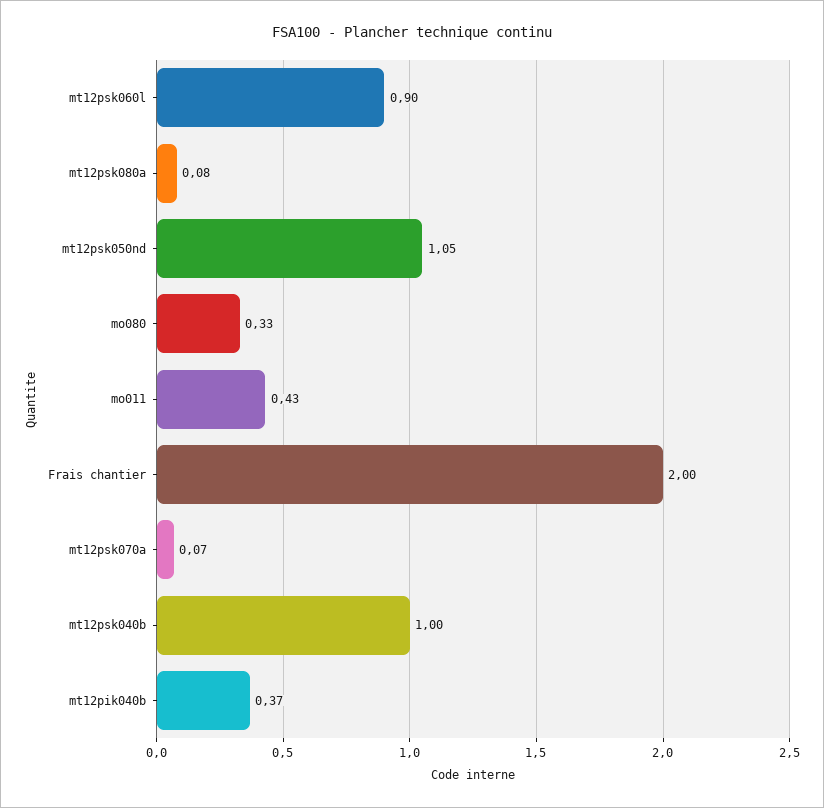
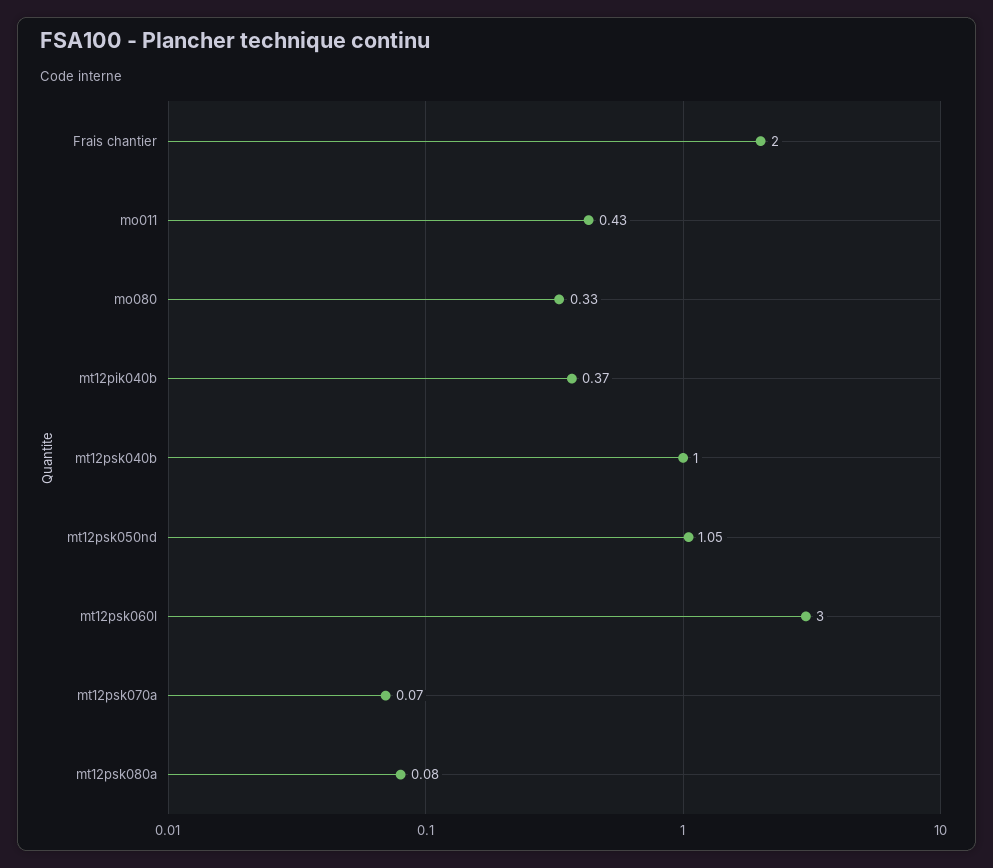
mt12psk060l: 0.9 -> 3

